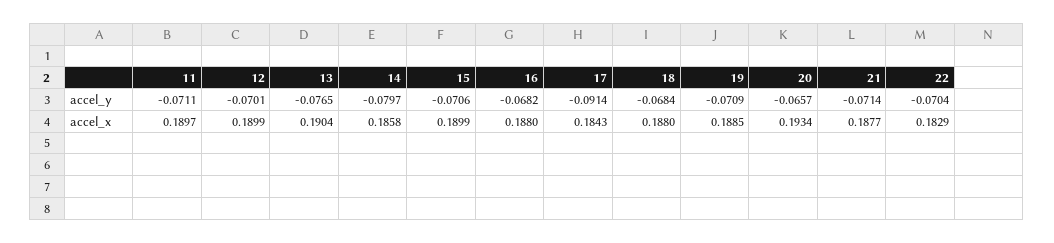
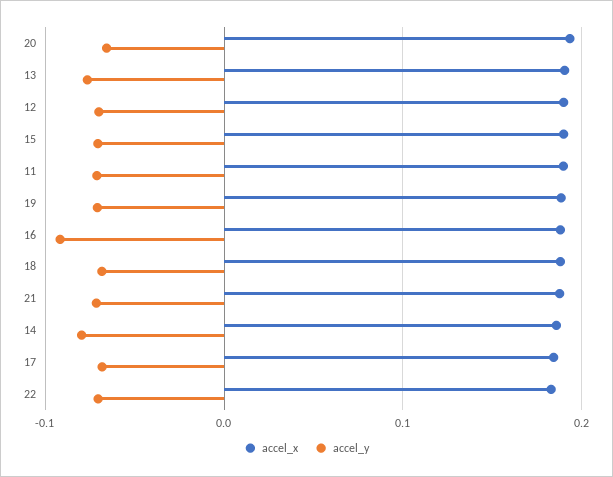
accel_y, 16: -0.0682 -> -0.09
accel_y, 17: -0.0914 -> -0.07

